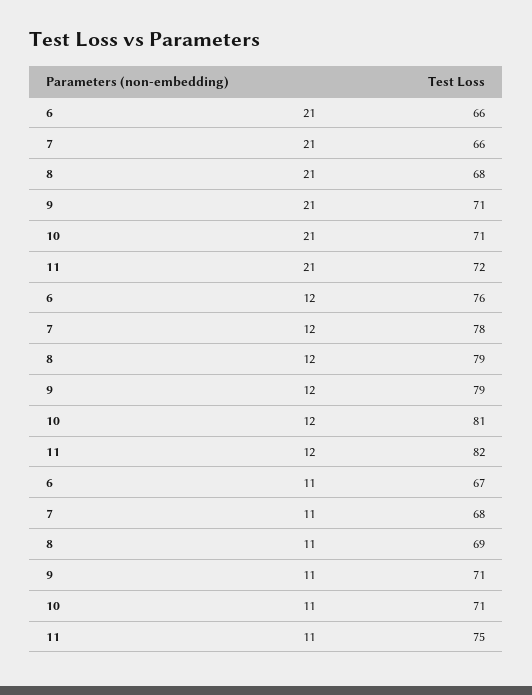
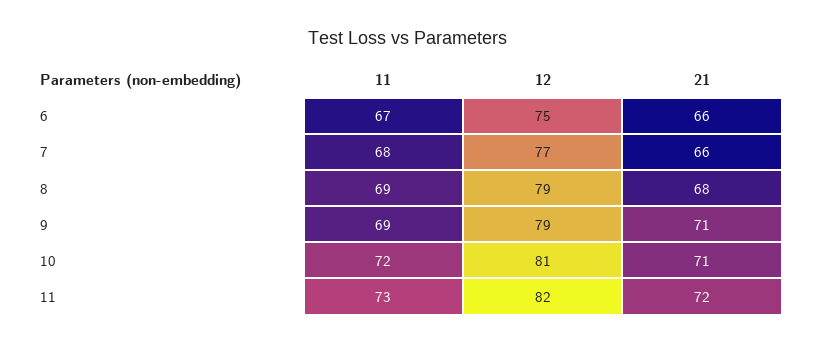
6, 12: 76 -> 75
7, 12: 78 -> 77
9, 11: 71 -> 69
10, 11: 71 -> 72
11, 11: 75 -> 73

